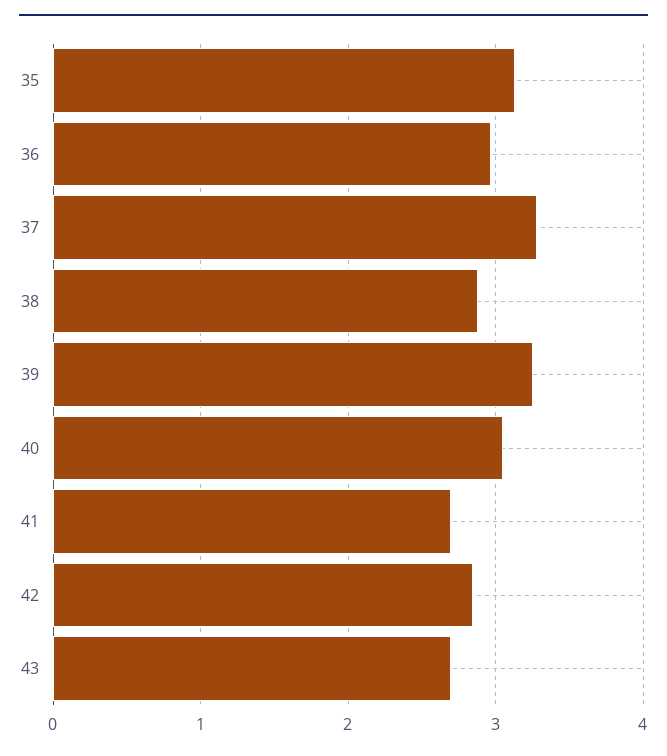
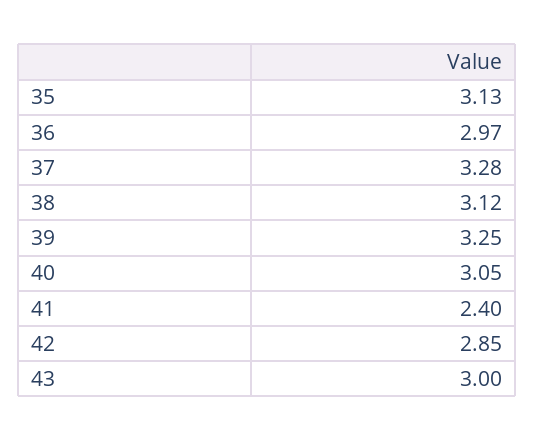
38: 2.9 -> 3.12
41: 2.7 -> 2.4
43: 2.7 -> 3

